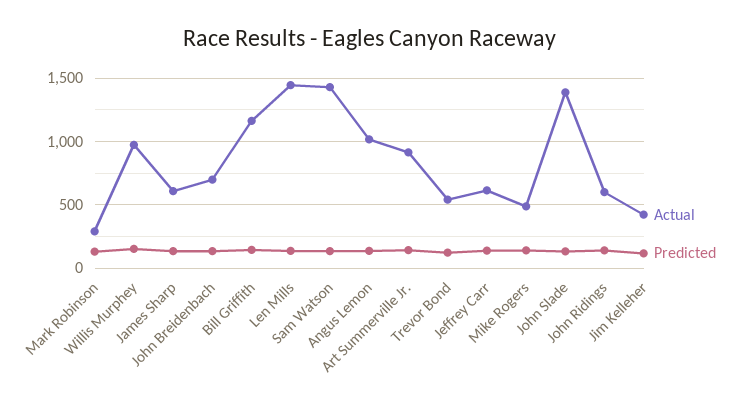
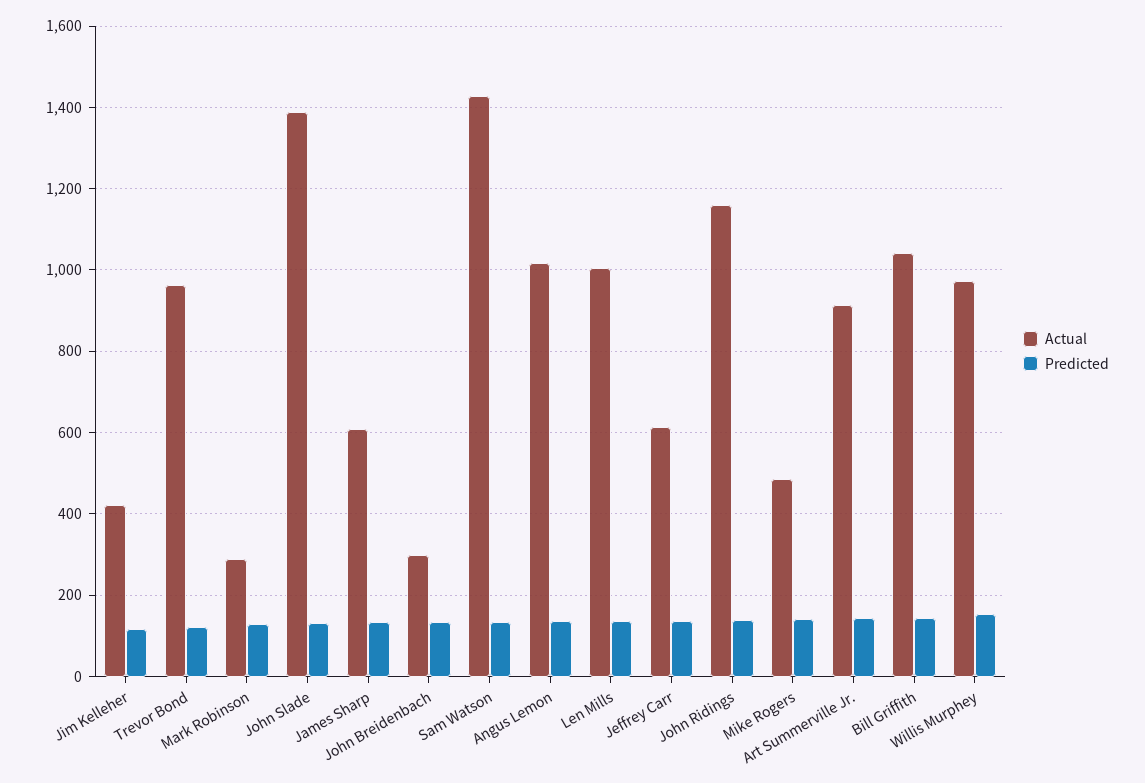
Actual, John Breidenbach: 700 -> 300
Actual, Bill Griffith: 1150 -> 1040
Actual, Len Mills: 1450 -> 1000
Actual, Trevor Bond: 550 -> 960
Actual, John Ridings: 600 -> 1160

